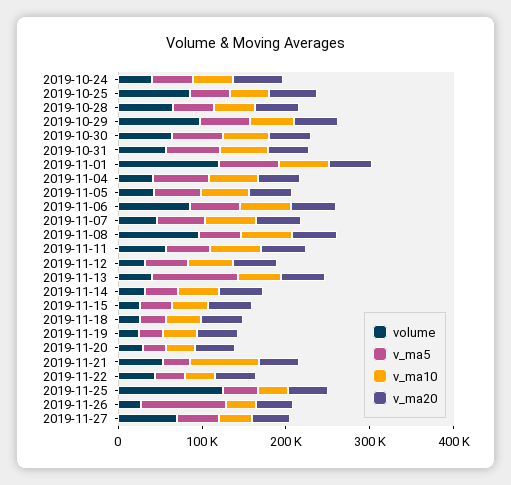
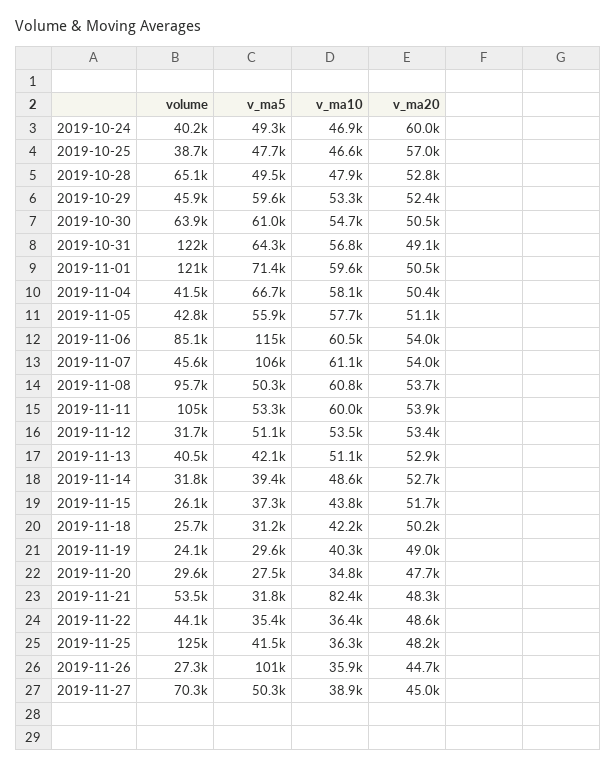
volume, 2019-10-25: 80000 -> 38700
volume, 2019-10-29: 100000 -> 45900
volume, 2019-10-31: 60000 -> 122000
v_ma5, 2019-11-06: 60000 -> 115000
v_ma5, 2019-11-07: 60000 -> 106000
volume, 2019-11-11: 60000 -> 105000
v_ma5, 2019-11-13: 100000 -> 42100

